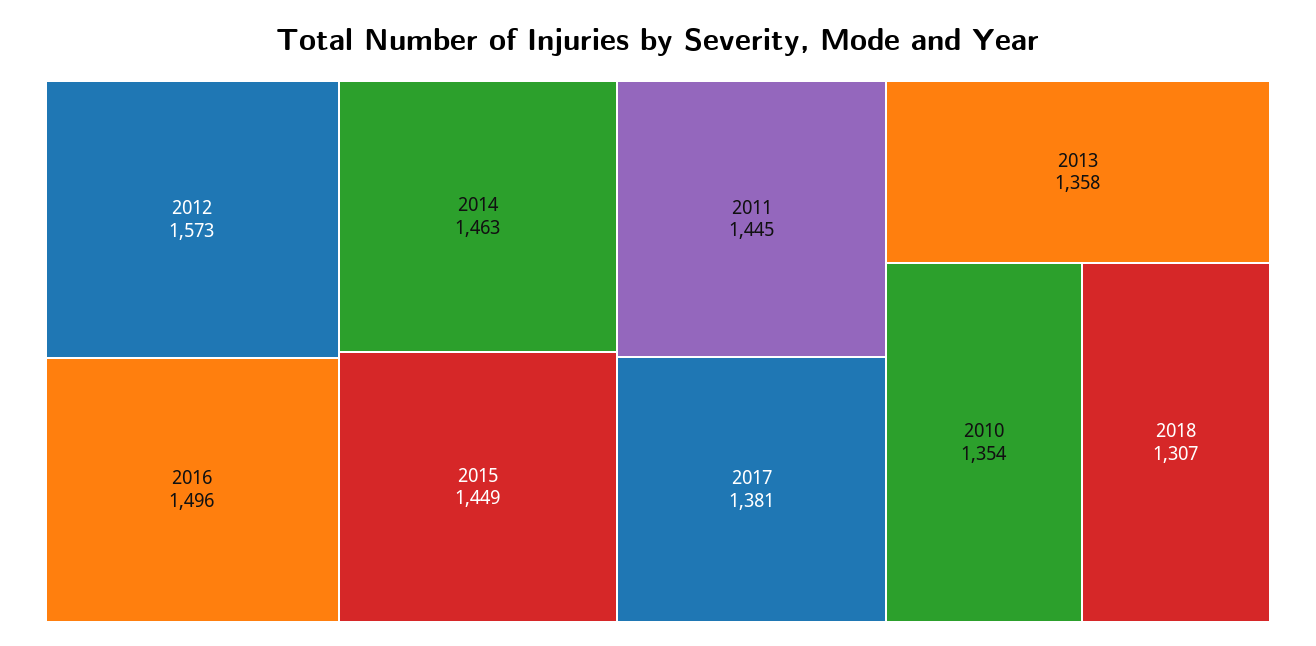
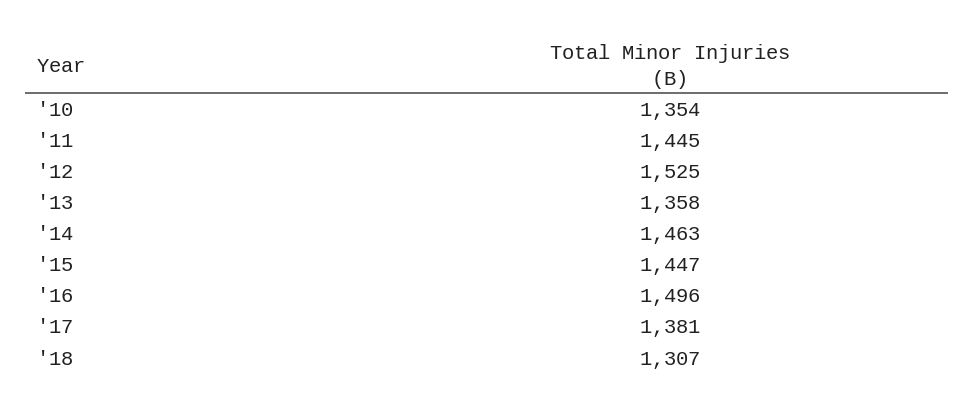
2012: 1573 -> 1525
2015: 1449 -> 1447

